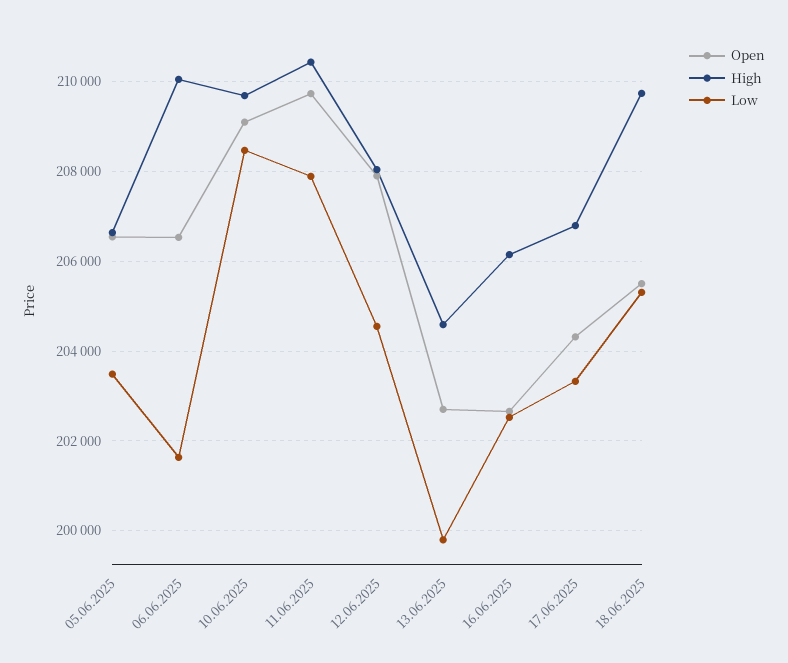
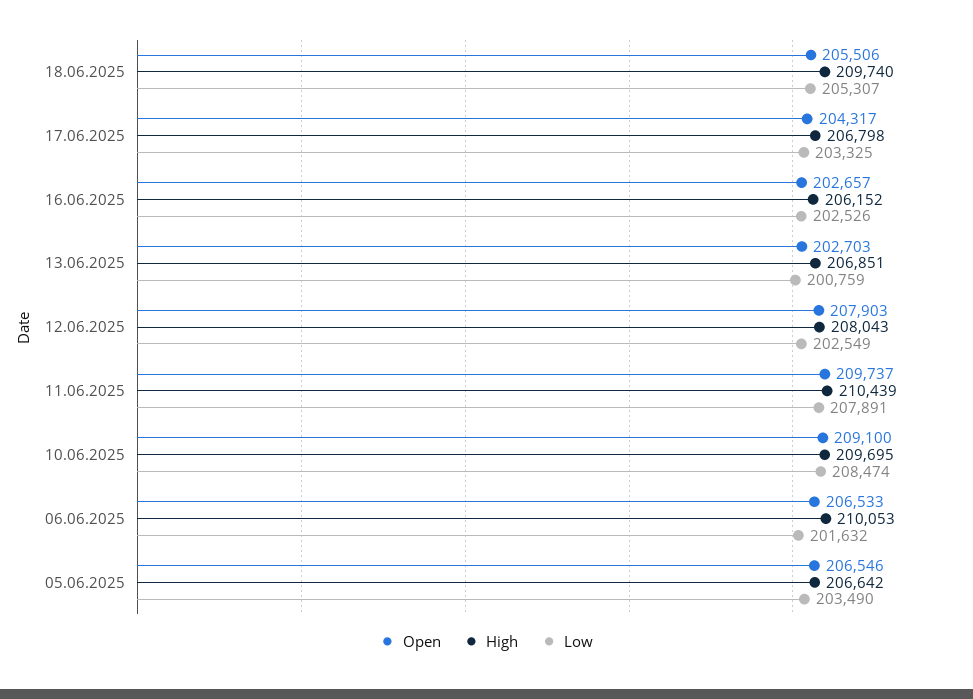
Low, 12.06.2025: 204600 -> 202549
High, 13.06.2025: 204600 -> 206851
Low, 13.06.2025: 199800 -> 200759

